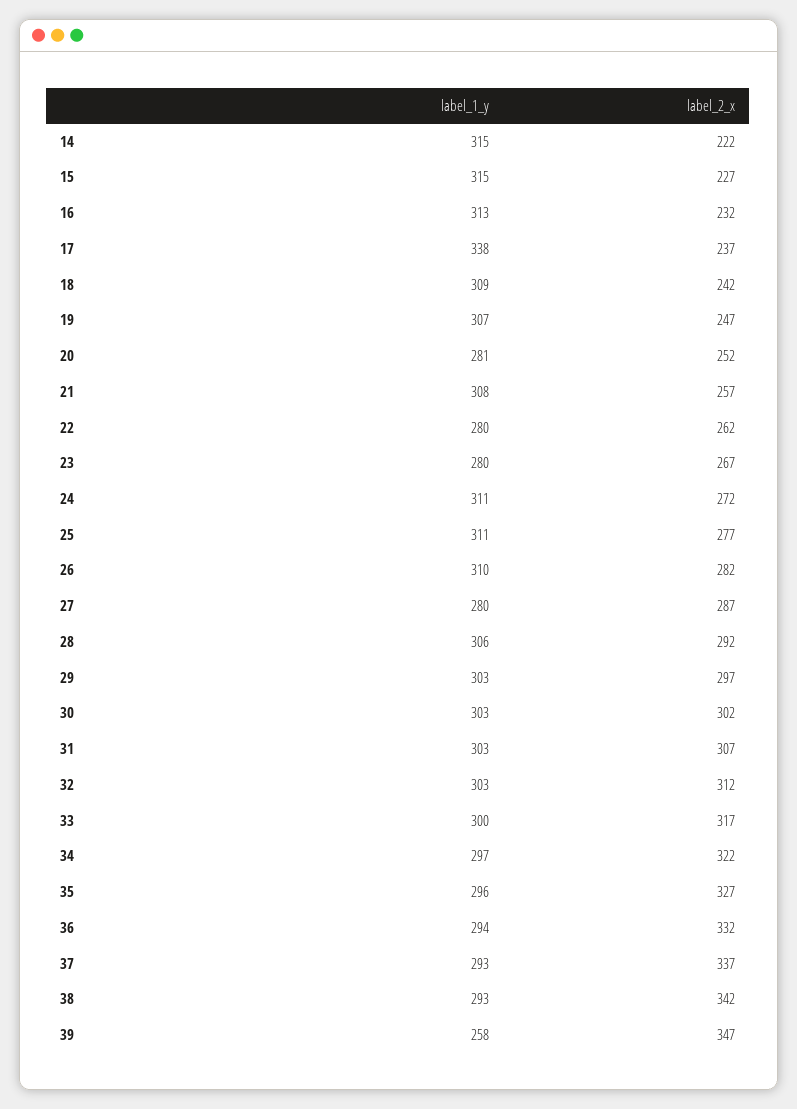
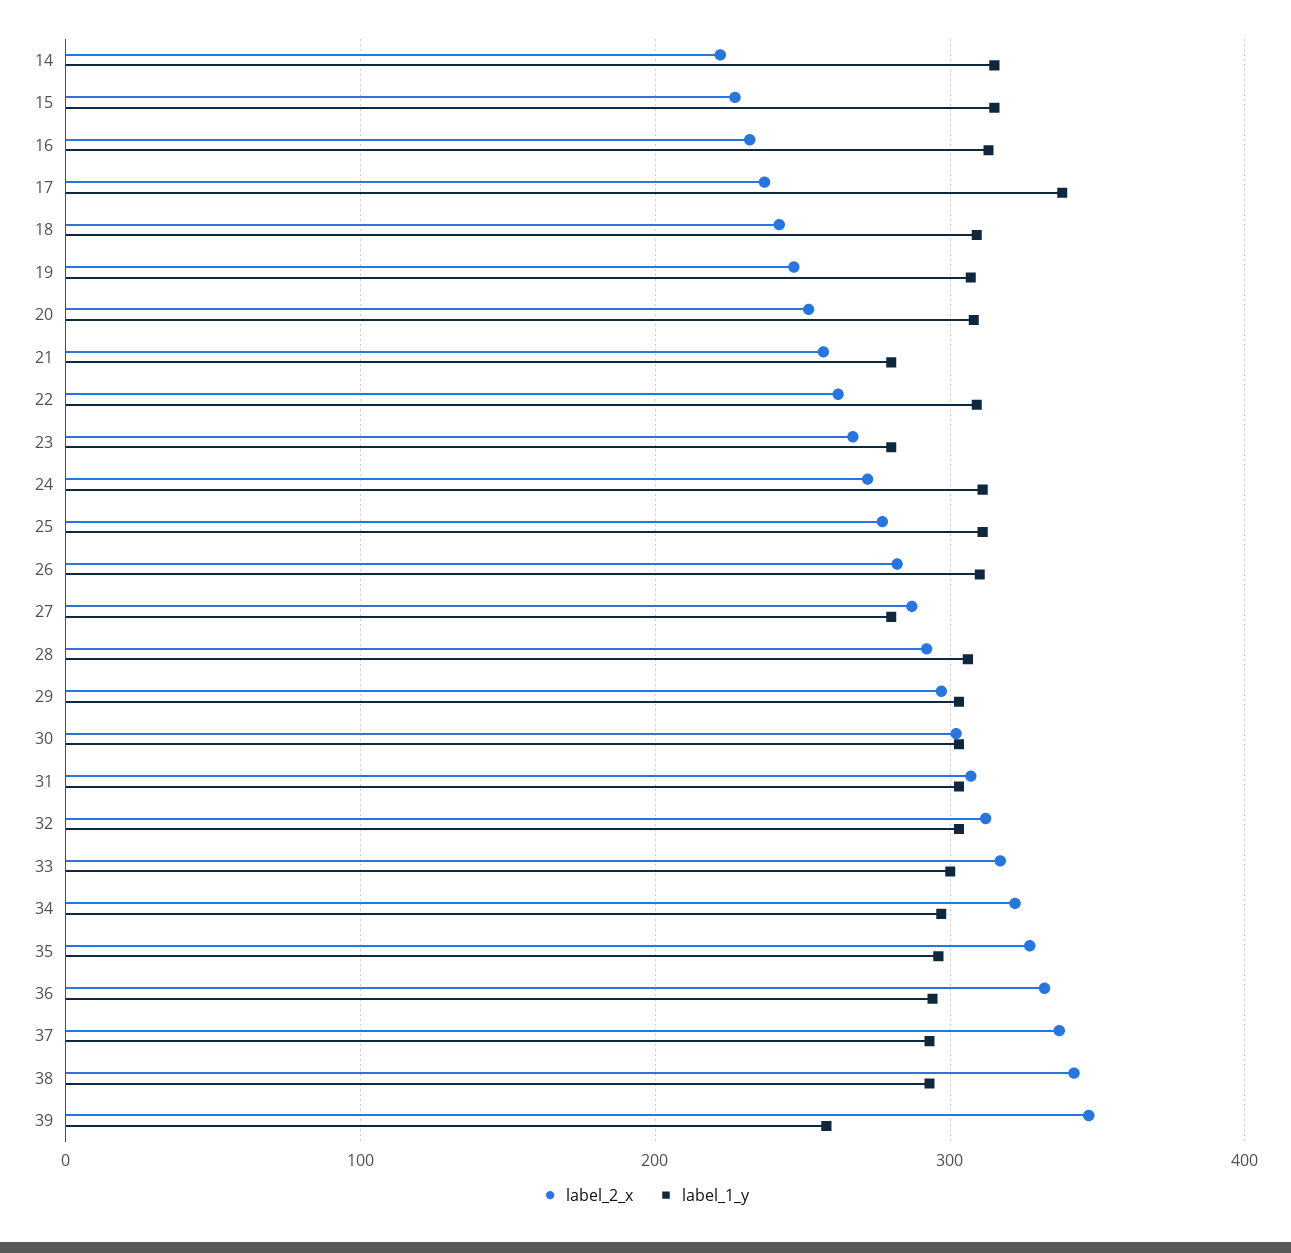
label_1_y, 20: 281 -> 310
label_1_y, 21: 308 -> 280
label_1_y, 22: 280 -> 310

